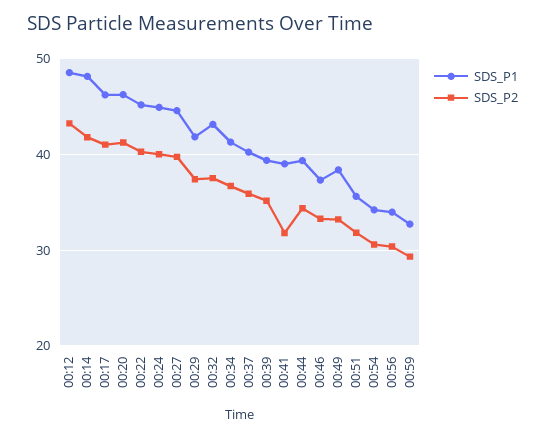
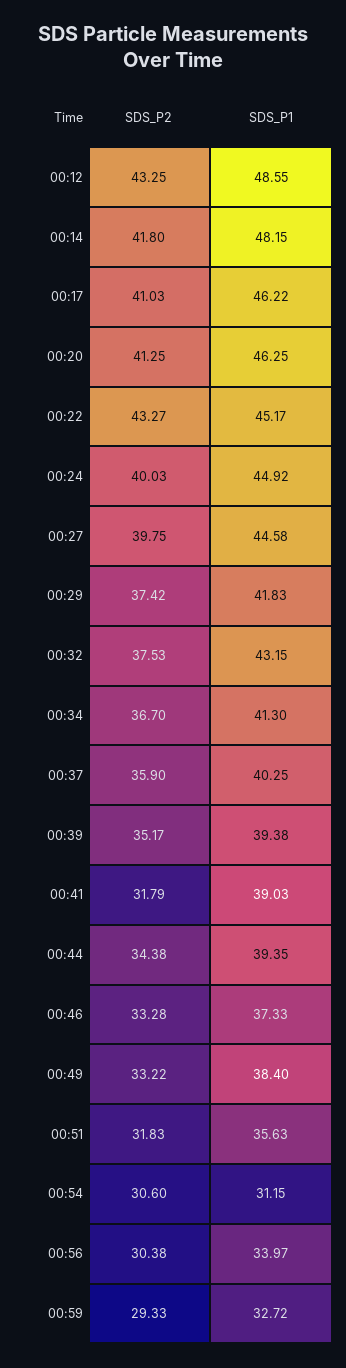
SDS_P2, 00:22: 40 -> 43.27
SDS_P1, 00:54: 34 -> 31.15

